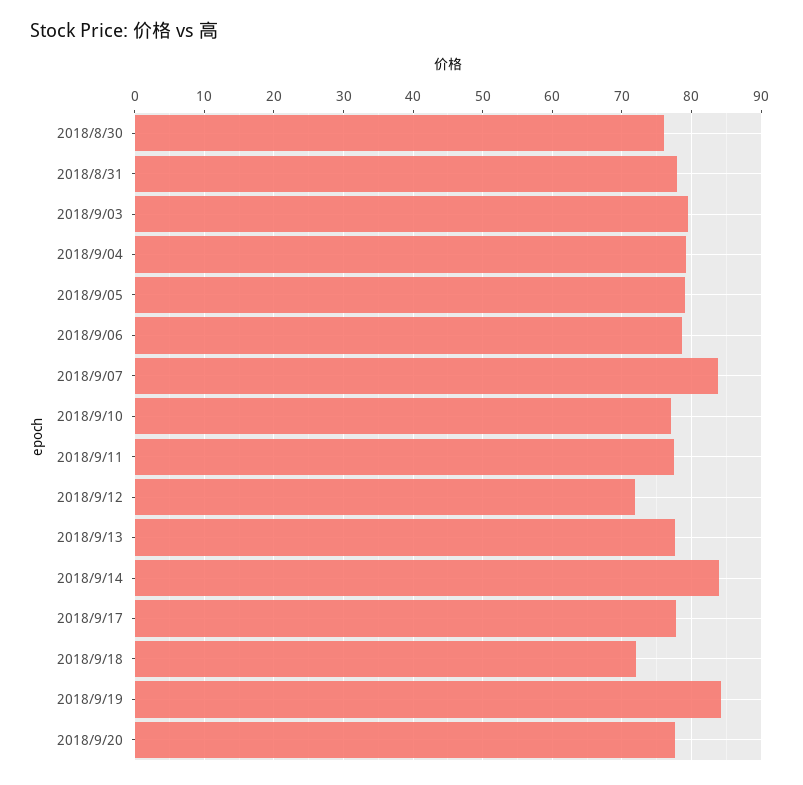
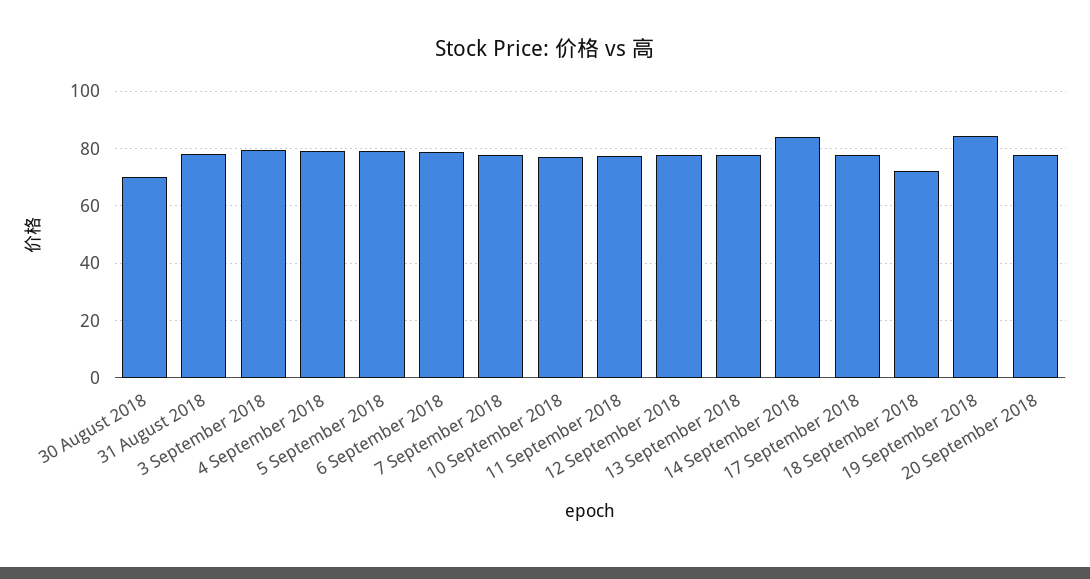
2018/8/30: 76 -> 70
2018/9/07: 84 -> 77.5
2018/9/12: 72 -> 77.5

